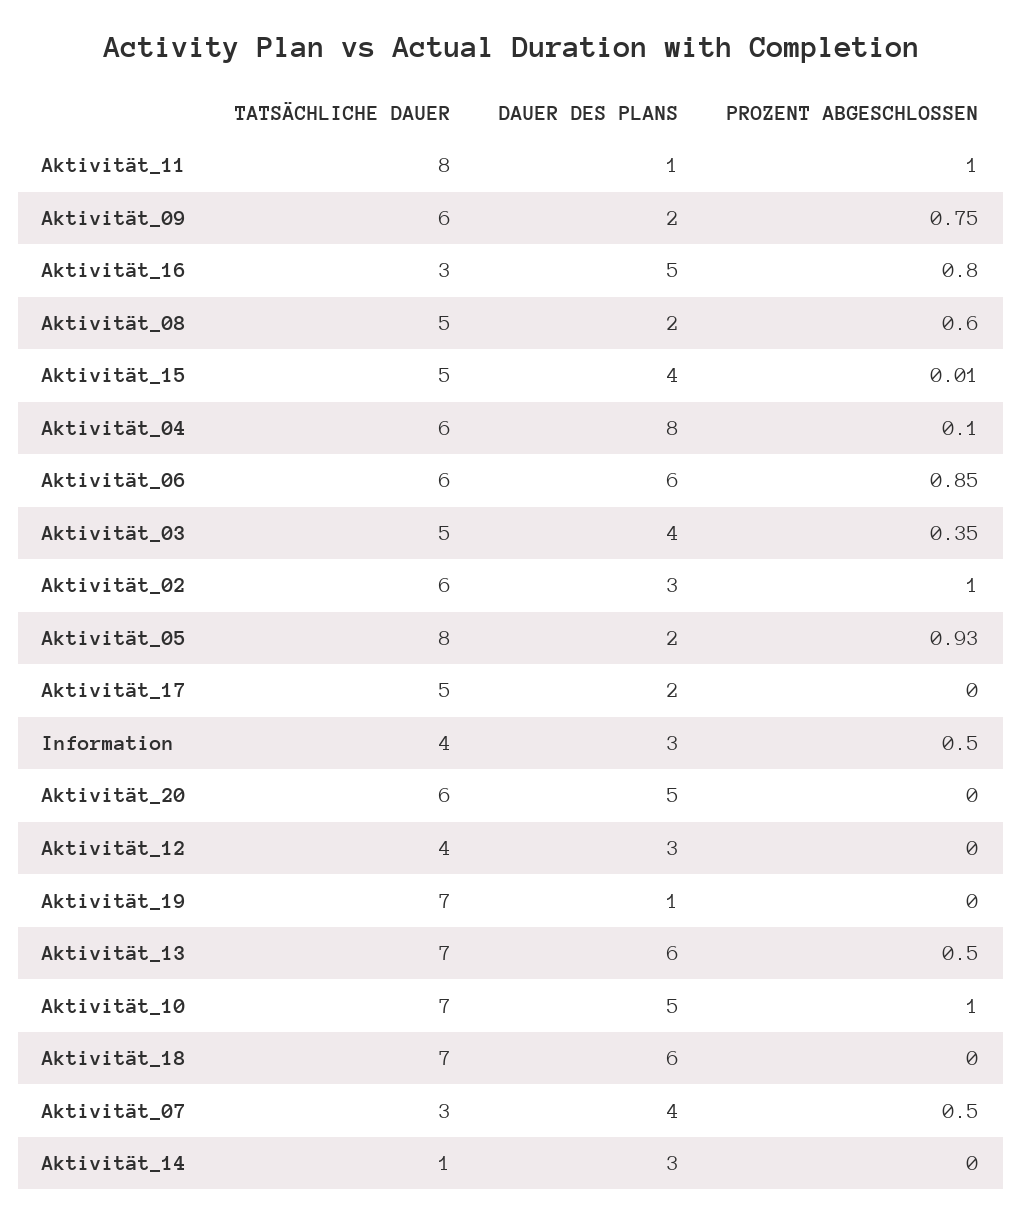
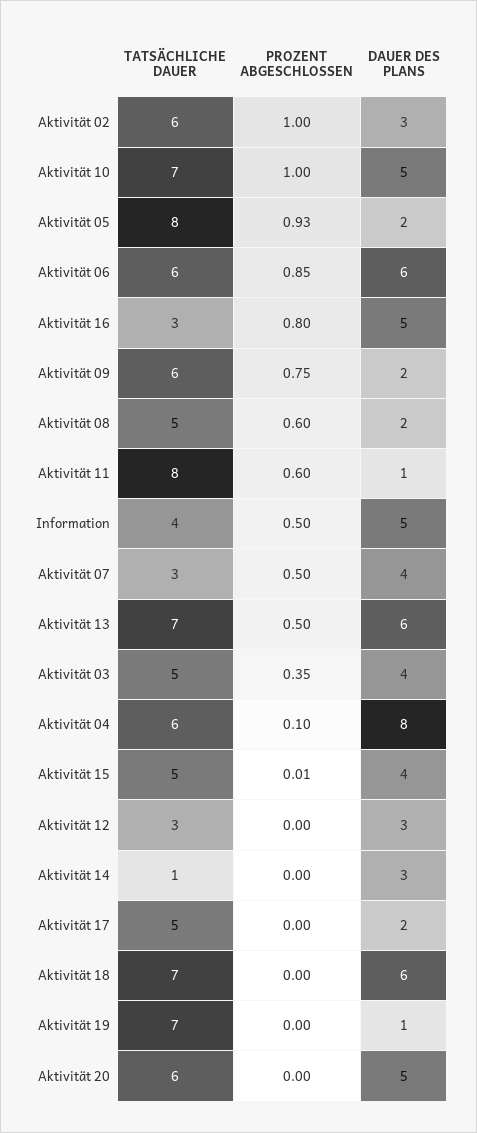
PROZENT ABGESCHLOSSEN, Aktivität_11: 1 -> 0.6
DAUER DES PLANS, Information: 3 -> 5
TATSÄCHLICHE DAUER, Aktivität_12: 4 -> 3

